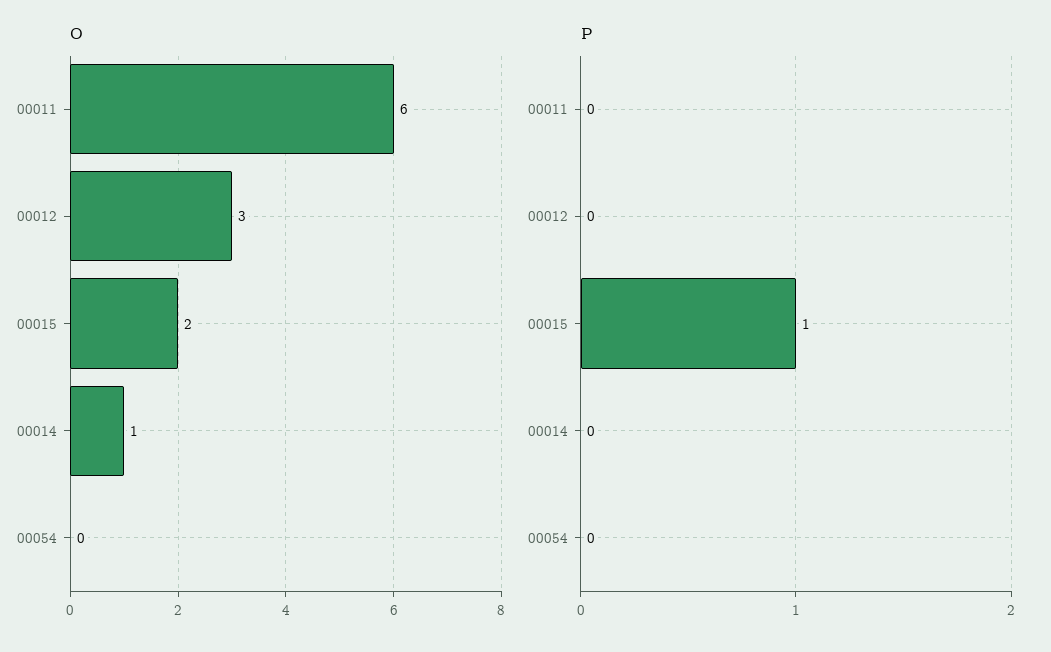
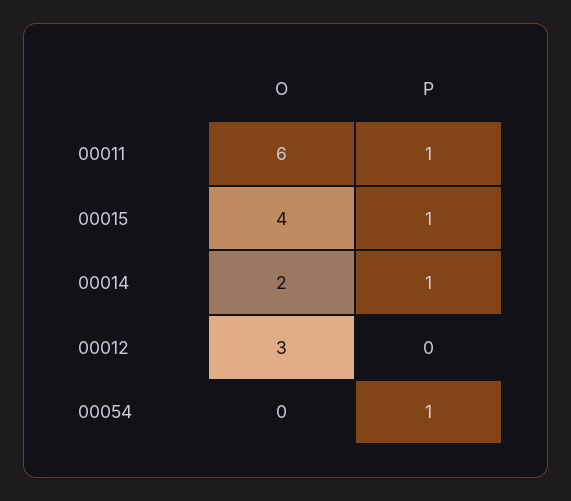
O, 00015: 2 -> 4
O, 00014: 1 -> 2
P, 00011: 0 -> 1
P, 00014: 0 -> 1
P, 00054: 0 -> 1

